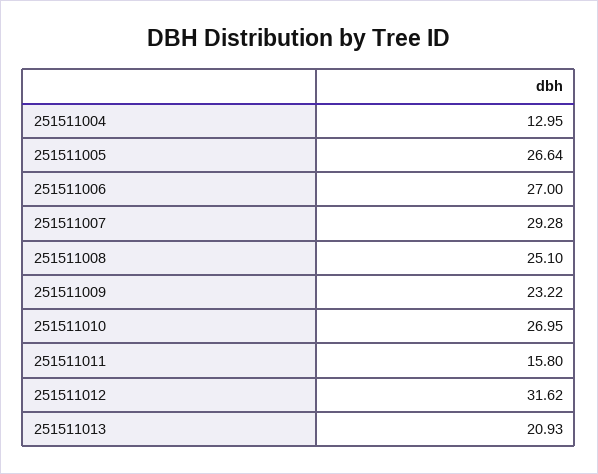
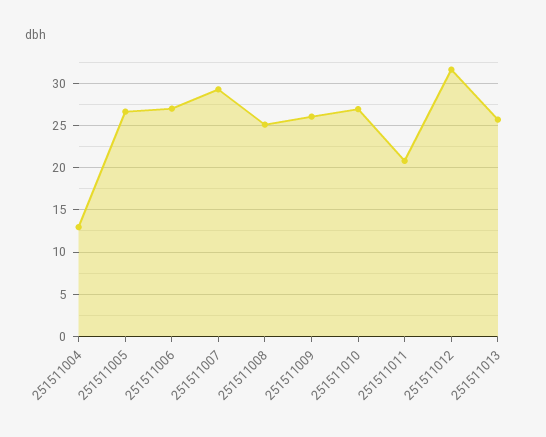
251511009: 23.22 -> 26
251511011: 15.8 -> 21
251511013: 20.93 -> 26

